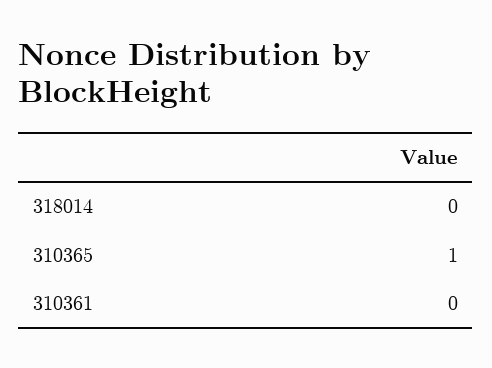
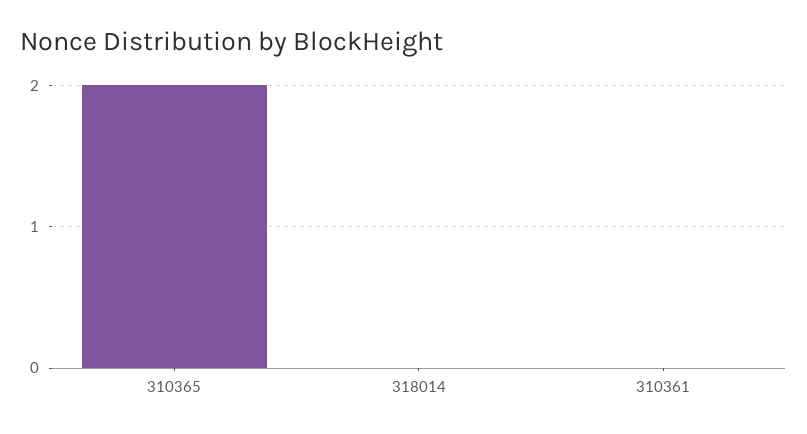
310365: 1 -> 2

